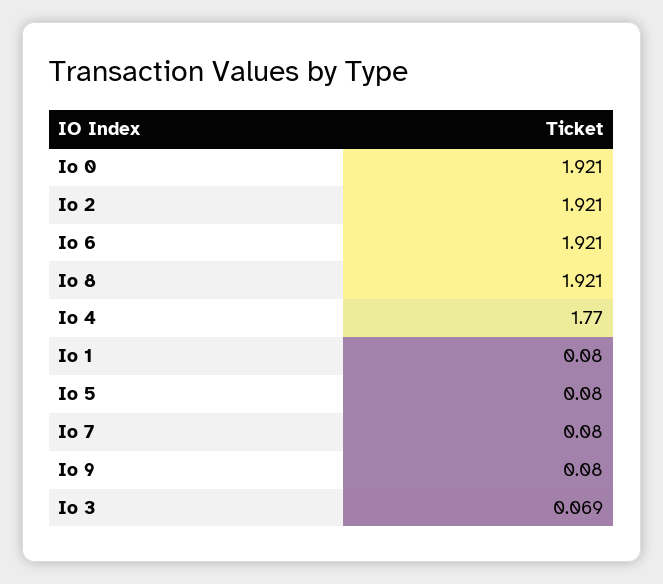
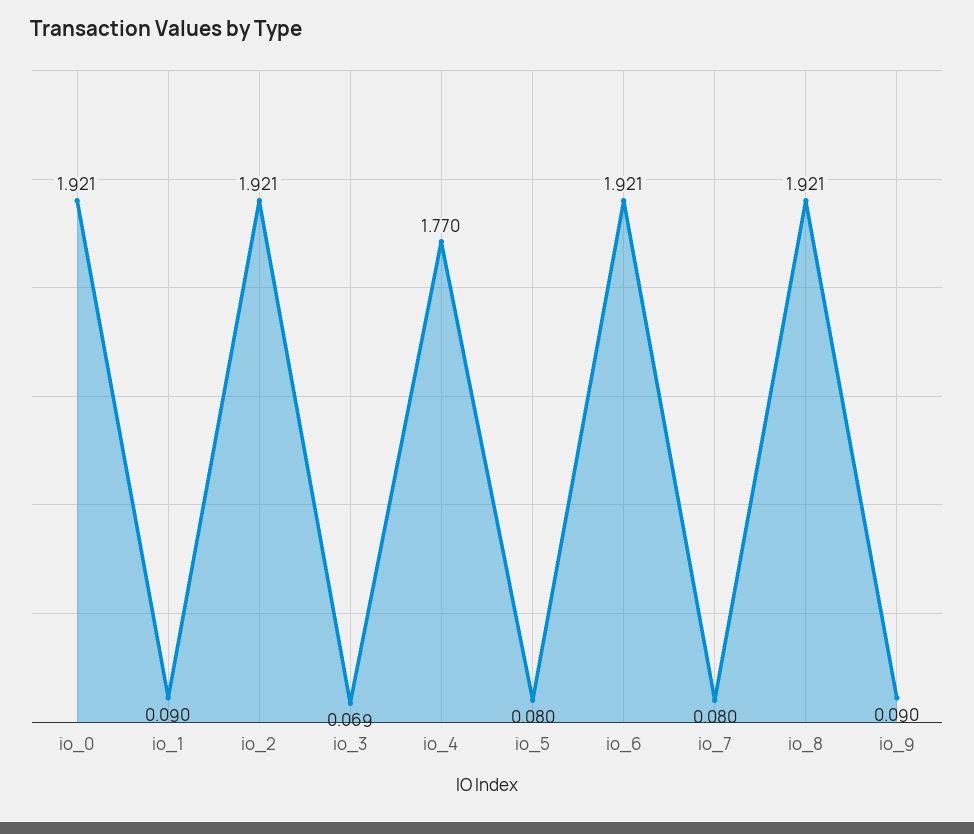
Io 1: 0.08 -> 0.09
Io 9: 0.08 -> 0.09

